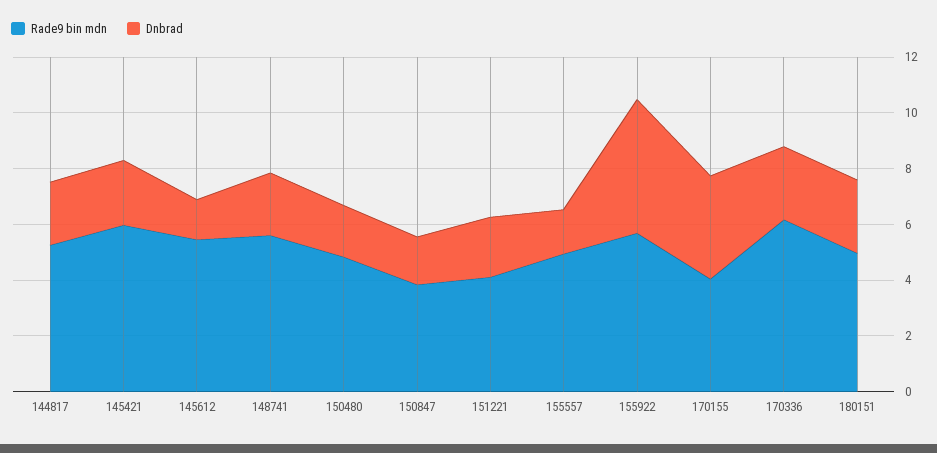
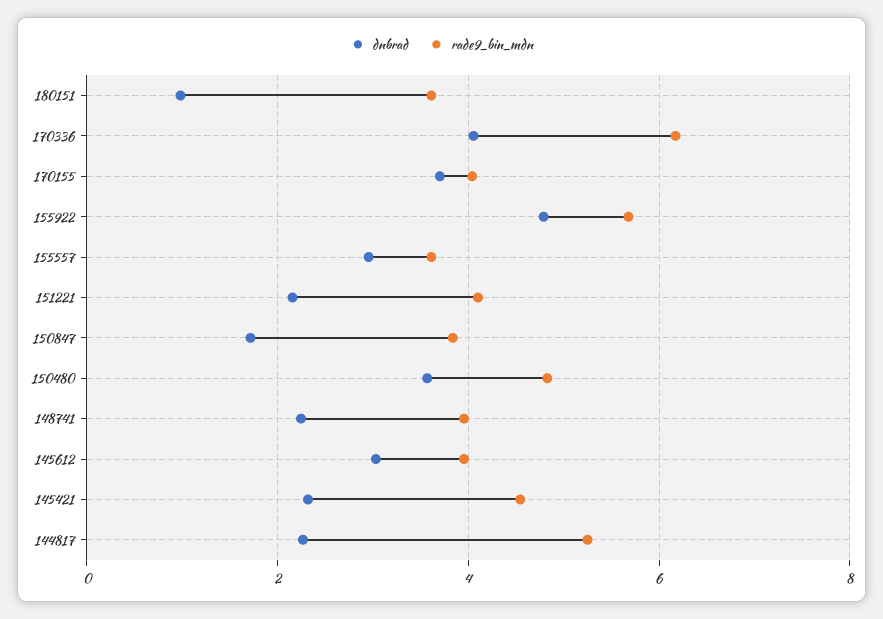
Rade9 bin mdn, 145421: 6 -> 4.6
Rade9 bin mdn, 145612: 5.5 -> 4
Dnbrad, 145612: 1.5 -> 3
Rade9 bin mdn, 148741: 5.5 -> 4
Dnbrad, 150480: 2 -> 3.6
Rade9 bin mdn, 155557: 5 -> 3.6
Dnbrad, 155557: 1.5 -> 3
Dnbrad, 170336: 2.5 -> 4
Rade9 bin mdn, 180151: 5 -> 3.6
Dnbrad, 180151: 2.5 -> 1

